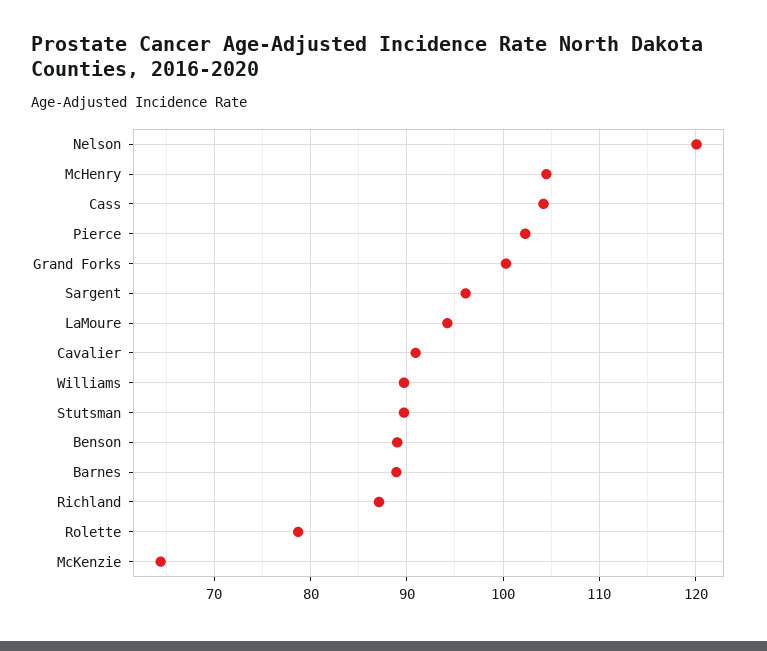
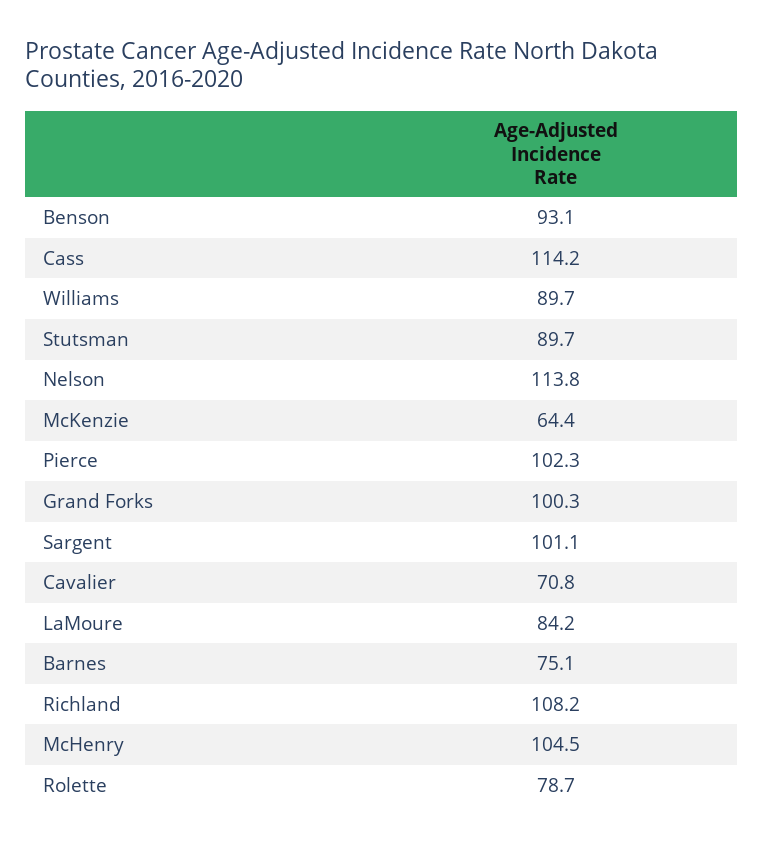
Nelson: 120 -> 113.8
Cass: 104 -> 114.2
Sargent: 96 -> 101.1
LaMoure: 94 -> 84.2
Cavalier: 91 -> 70.8
Benson: 89 -> 93.1
Barnes: 89 -> 75.1
Richland: 87 -> 108.2

